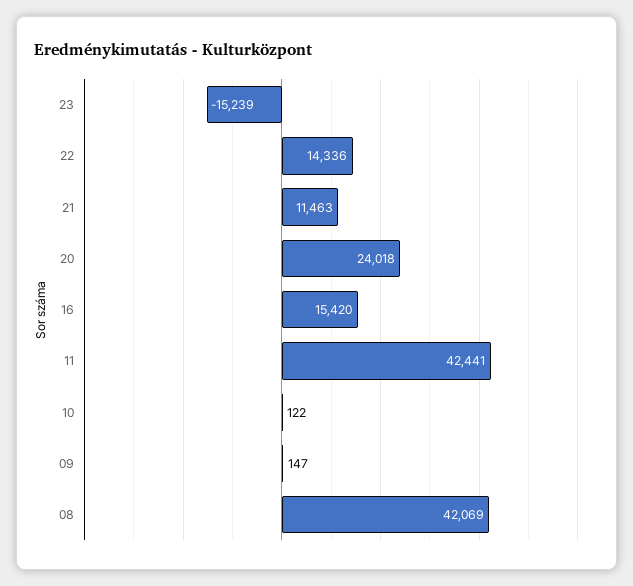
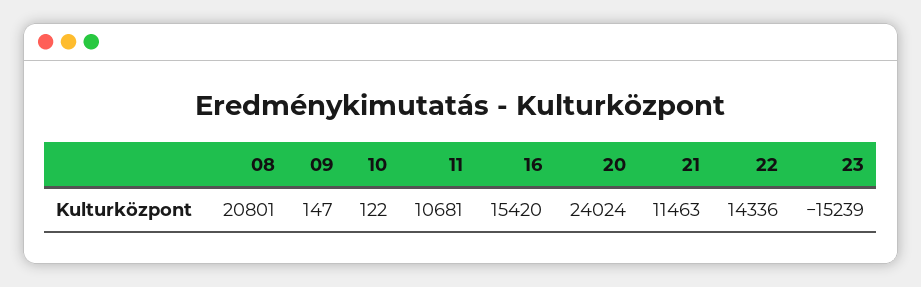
20: 24018 -> 24024
11: 42441 -> 10681
08: 42069 -> 20801

